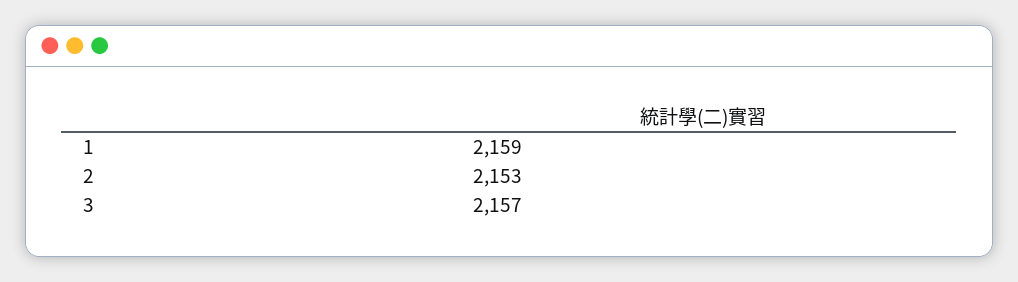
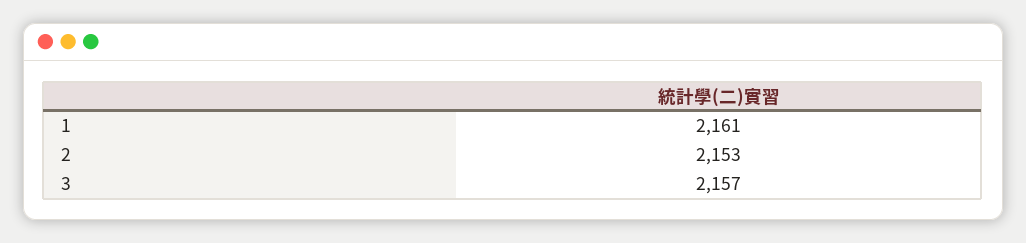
1: 2159 -> 2161

